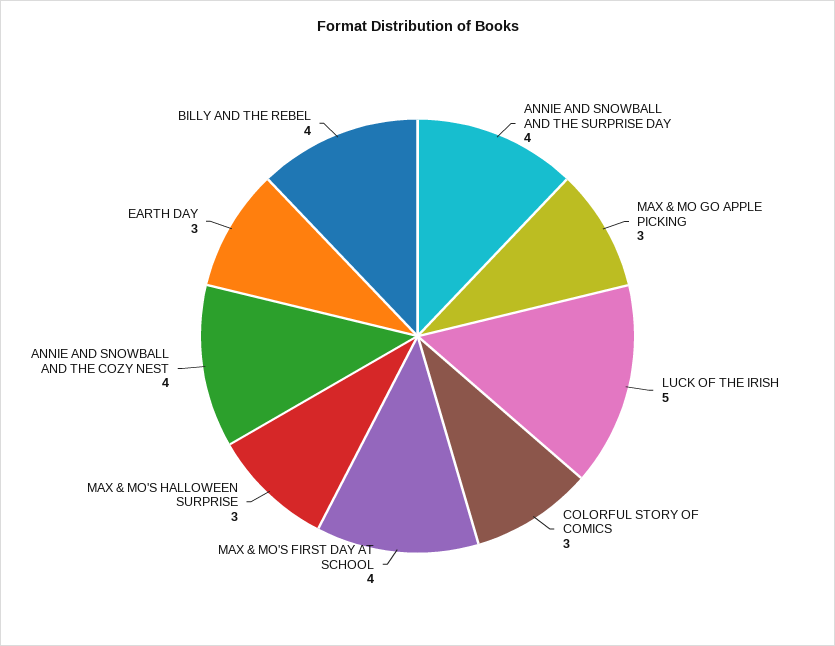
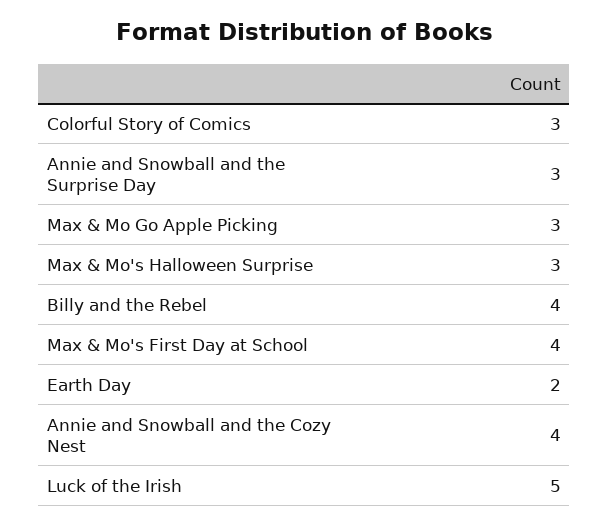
ANNIE AND SNOWBALL AND THE SURPRISE DAY: 4 -> 3
EARTH DAY: 3 -> 2

